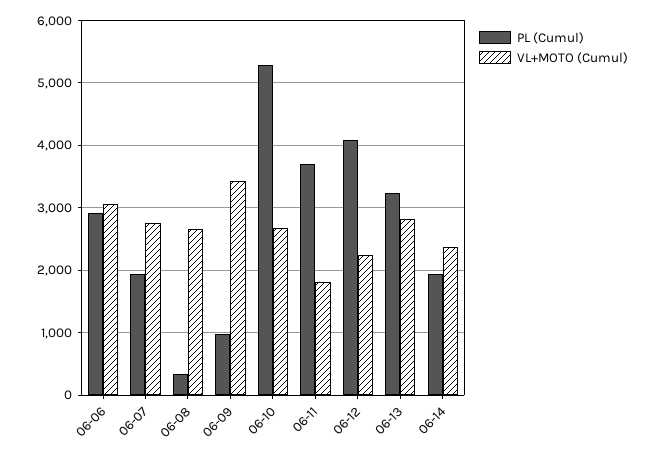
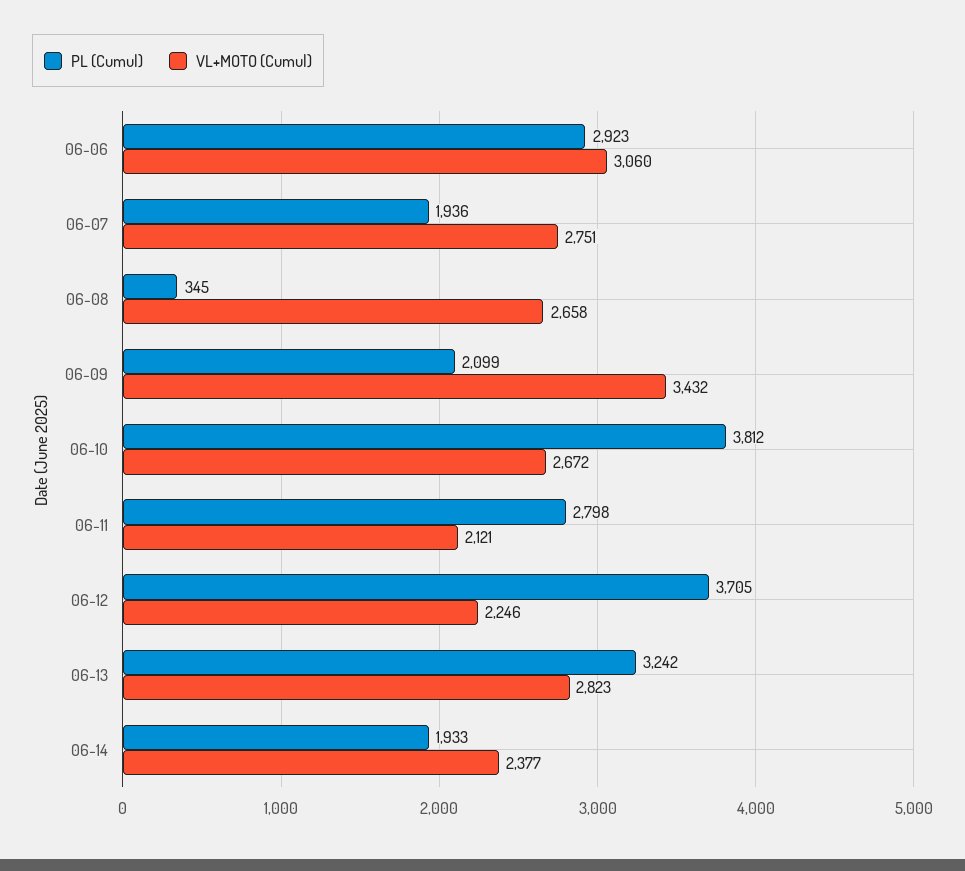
PL (Cumul), 06-09: 1000 -> 2099
PL (Cumul), 06-10: 5300 -> 3812
PL (Cumul), 06-11: 3700 -> 2798
VL+MOTO (Cumul), 06-11: 1800 -> 2121
PL (Cumul), 06-12: 4100 -> 3705

